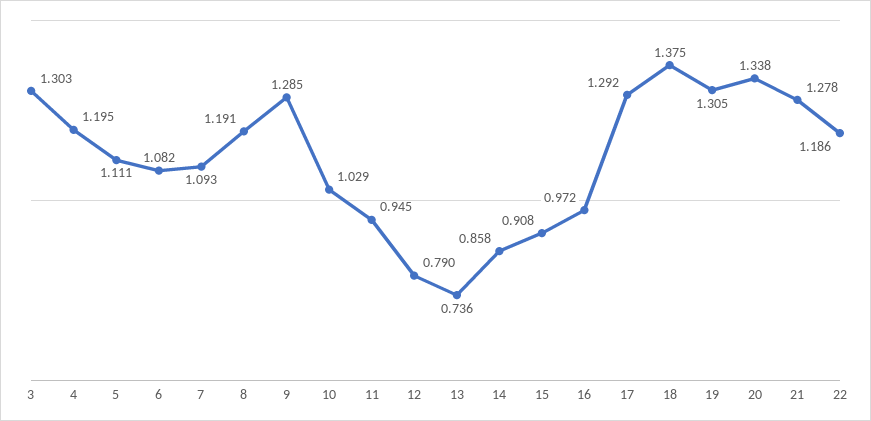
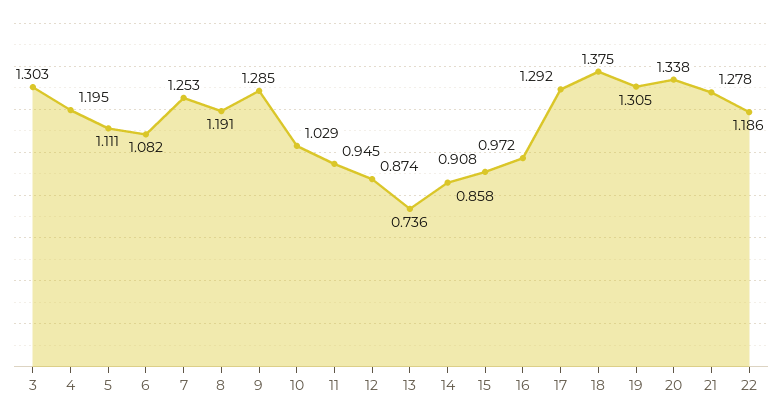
7: 1.093 -> 1.253
12: 0.79 -> 0.874

